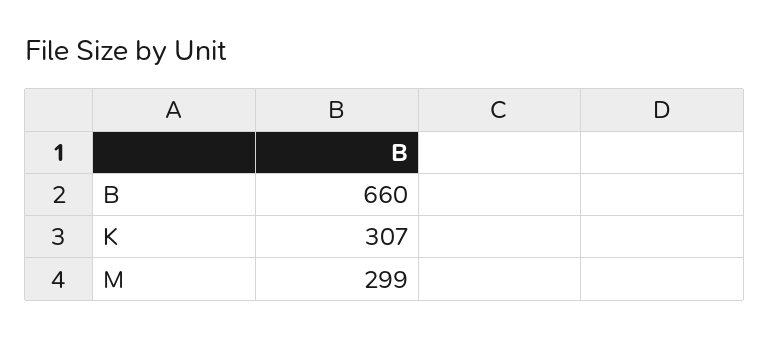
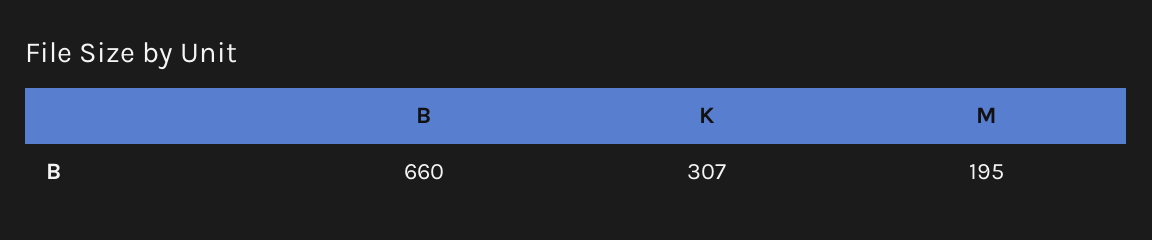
M: 299 -> 195

